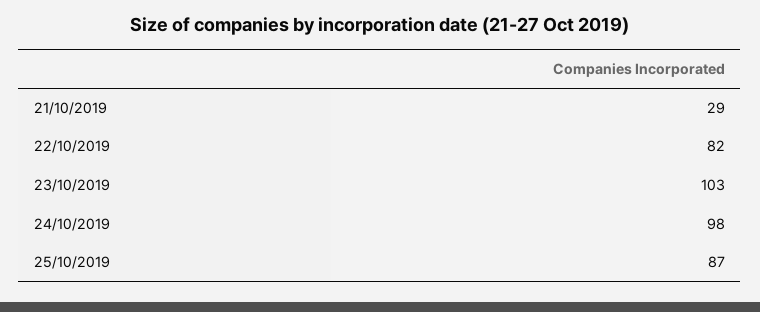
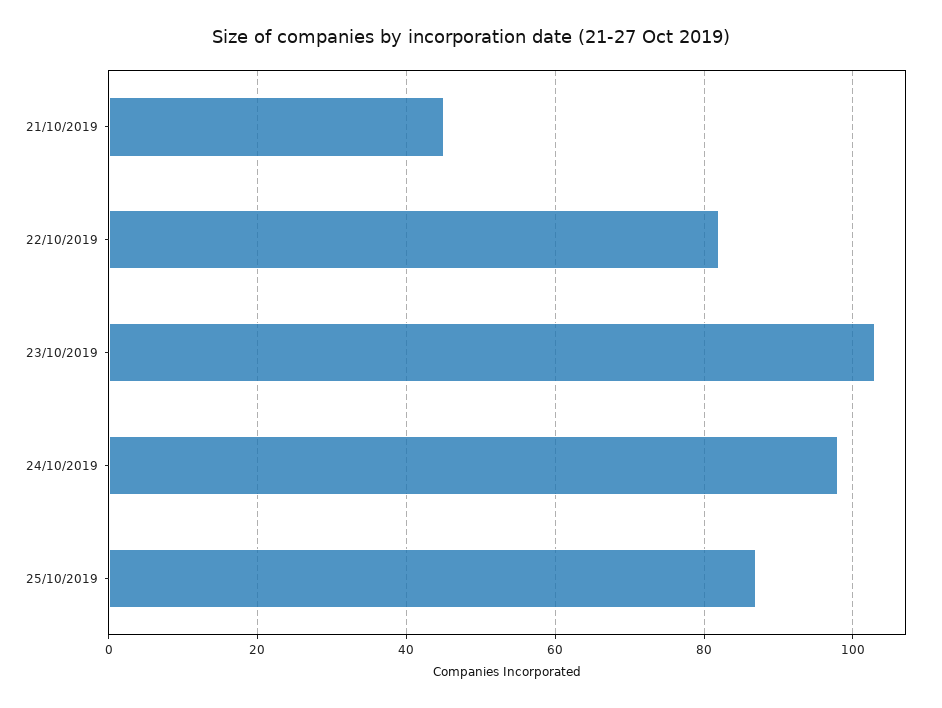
21/10/2019: 29 -> 45

